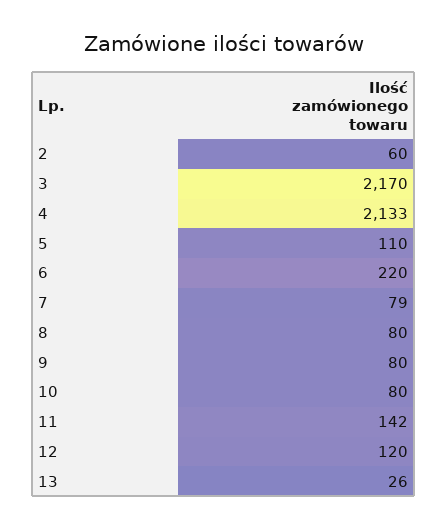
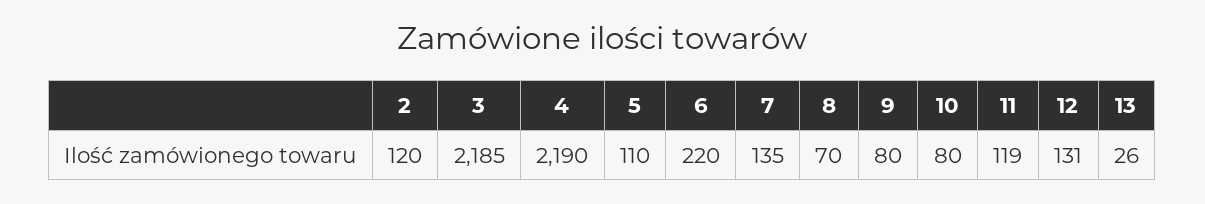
2: 60 -> 120
3: 2170 -> 2185
4: 2133 -> 2190
7: 79 -> 135
8: 80 -> 70
11: 142 -> 119
12: 120 -> 131

